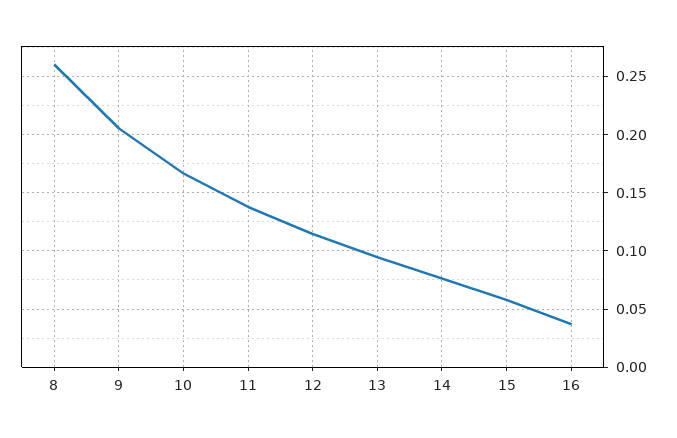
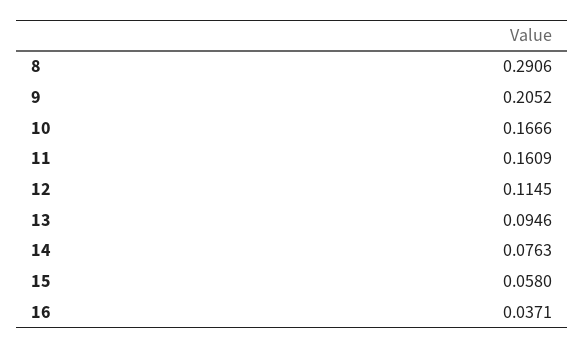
8: 0.26 -> 0.2906
11: 0.14 -> 0.1609

